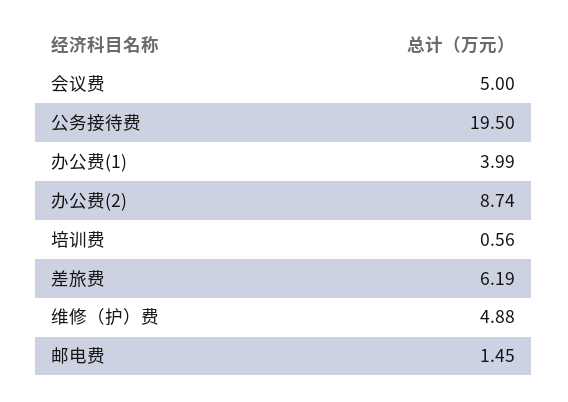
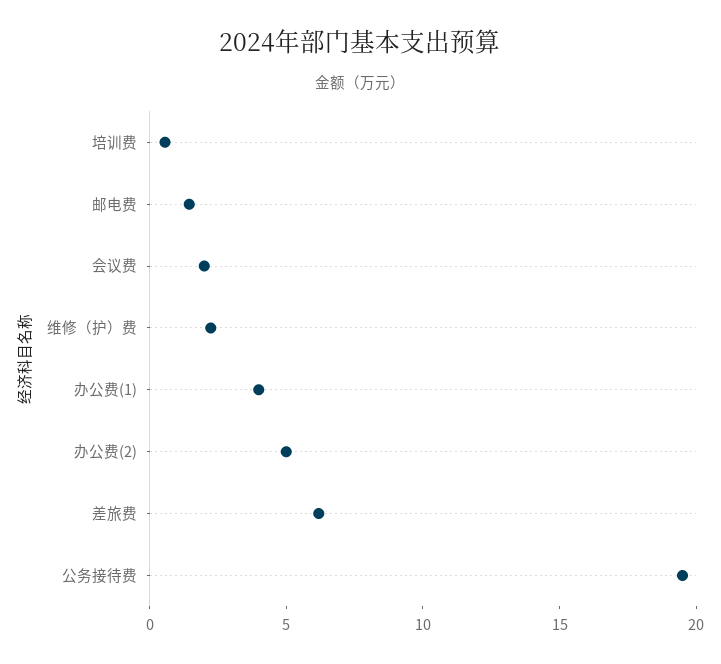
会议费: 5 -> 2
办公费(2): 8.74 -> 5
维修（护）费: 4.88 -> 2

